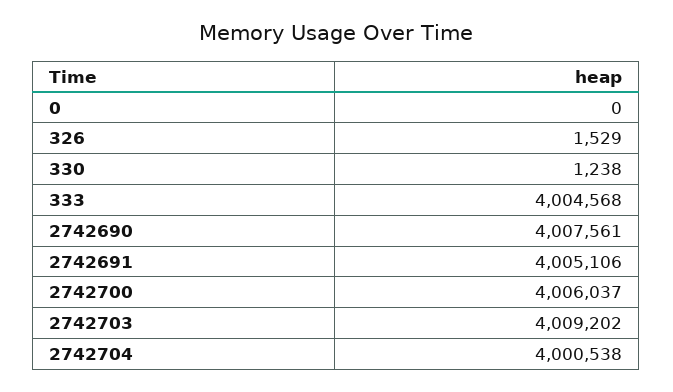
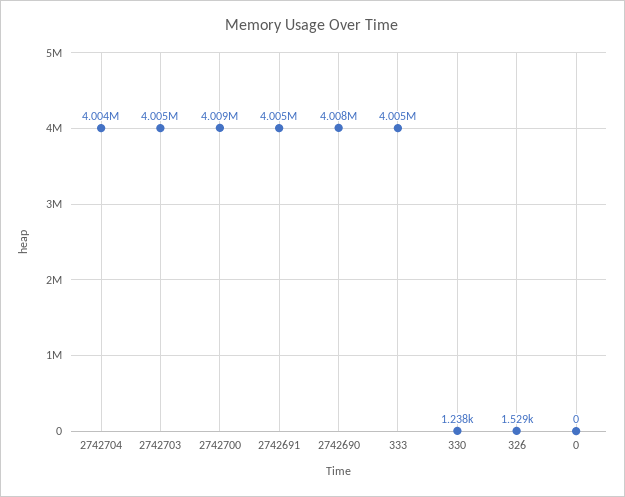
2742700: 4006037 -> 4009000
2742703: 4009202 -> 4005000
2742704: 4000538 -> 4004000

